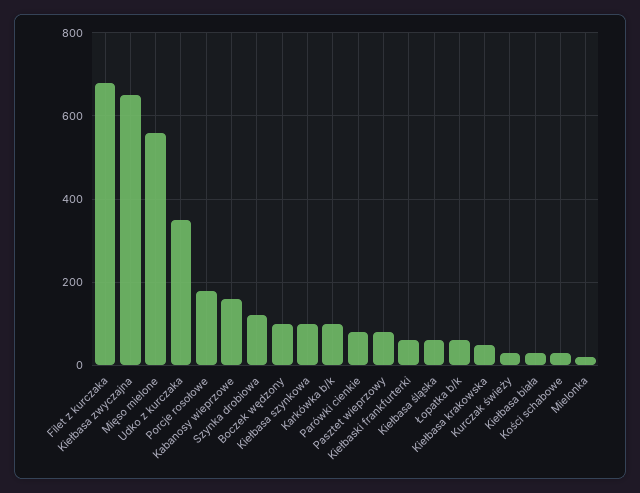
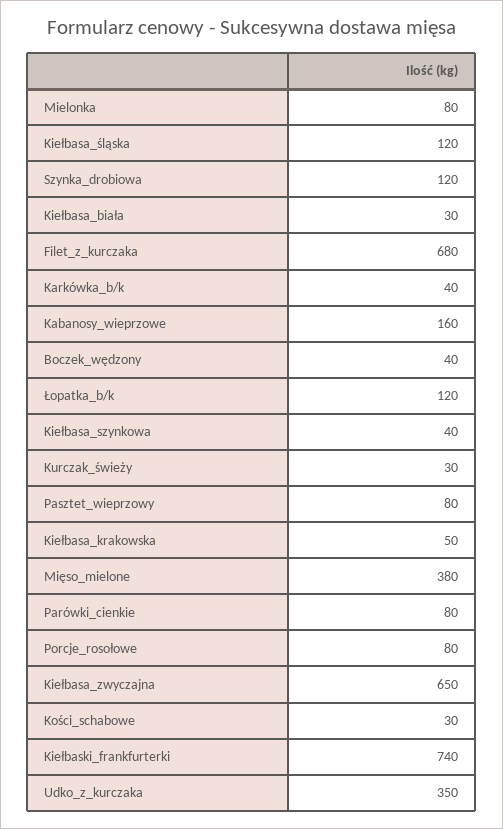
Mięso mielone: 560 -> 380
Porcje rosołowe: 180 -> 80
Boczek wędzony: 100 -> 40
Kiełbasa szynkowa: 100 -> 40
Karkówka b/k: 100 -> 40
Kiełbaski frankfurterki: 60 -> 740
Kiełbasa śląska: 60 -> 120
Łopatka b/k: 60 -> 120
Mielonka: 20 -> 80

